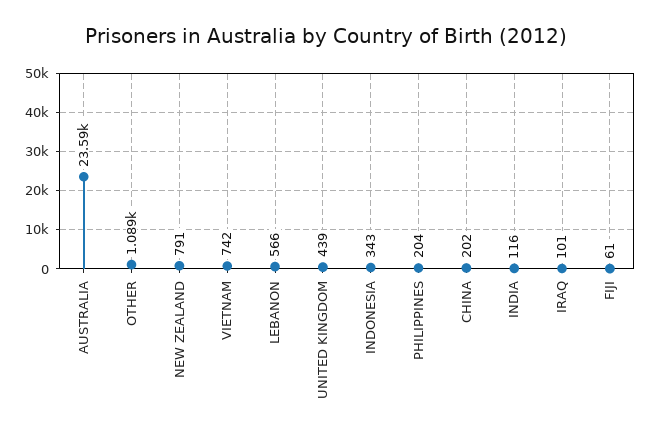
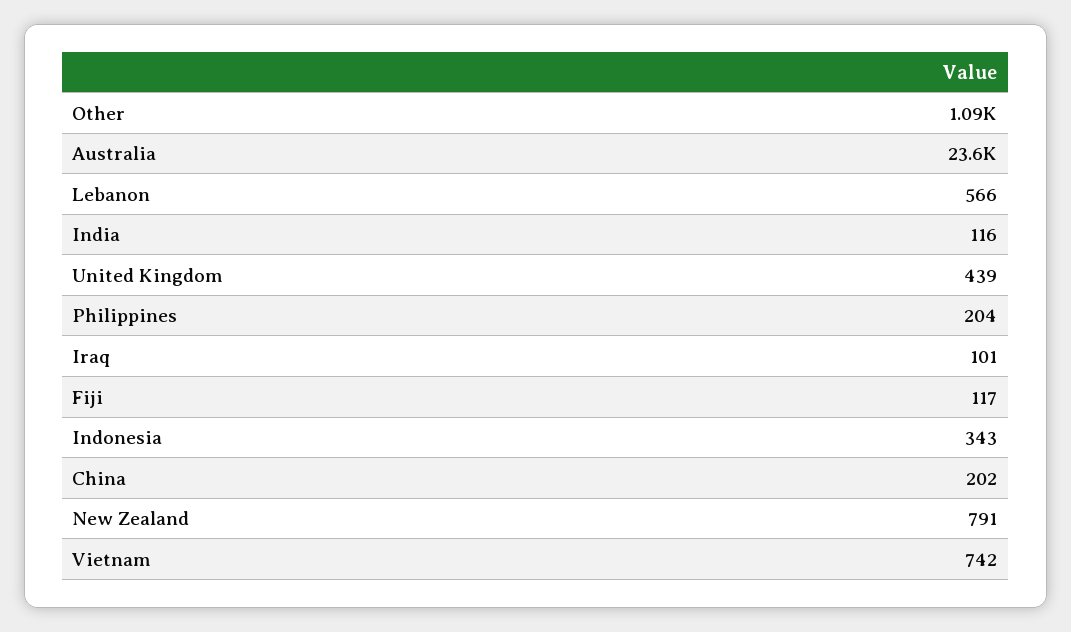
FIJI: 61 -> 117

